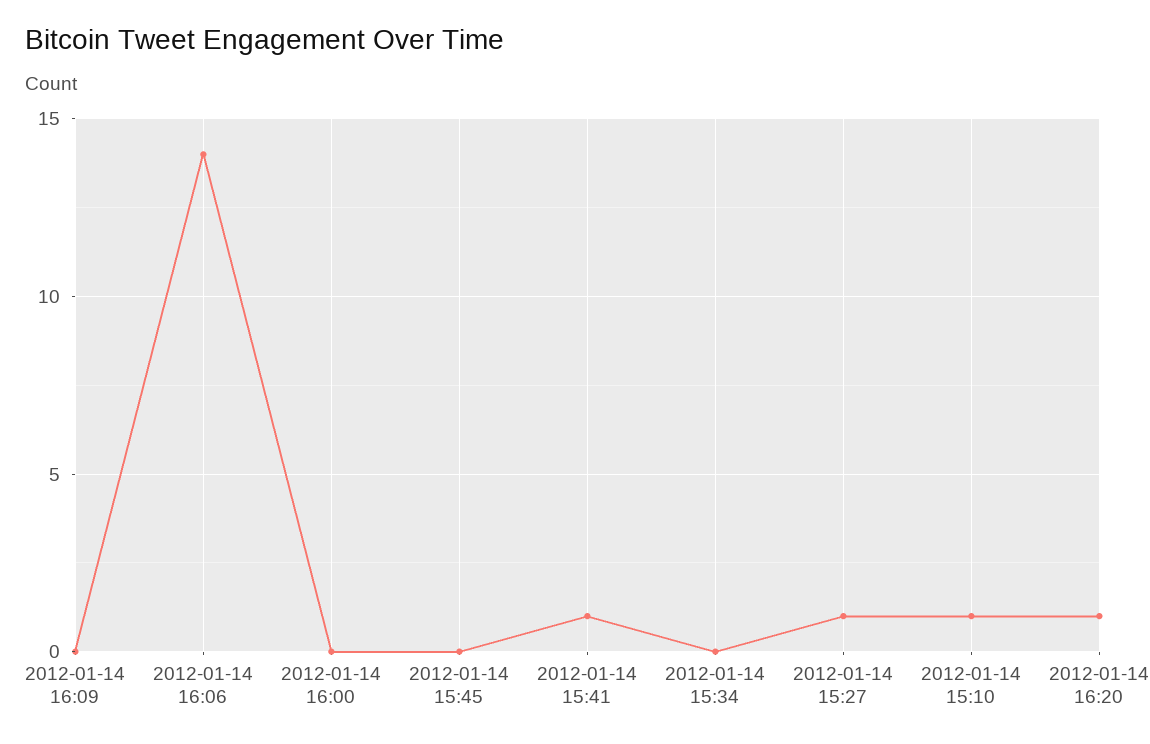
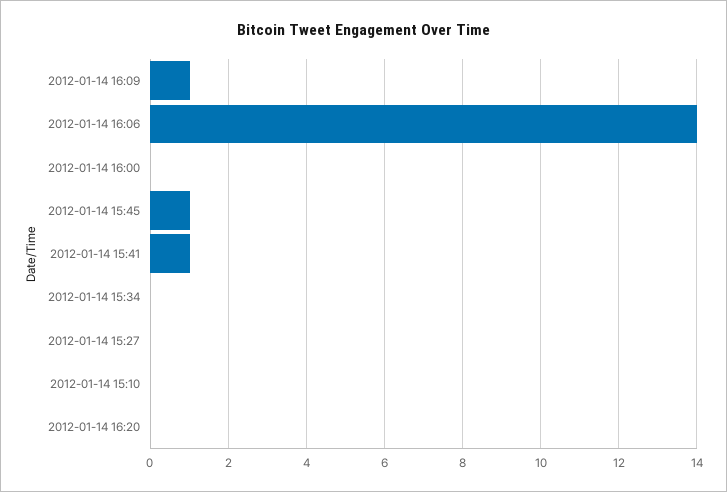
2012-01-14 16:09: 0 -> 1
2012-01-14 15:45: 0 -> 1
2012-01-14 15:27: 1 -> 0
2012-01-14 15:10: 1 -> 0
2012-01-14 16:20: 1 -> 0

